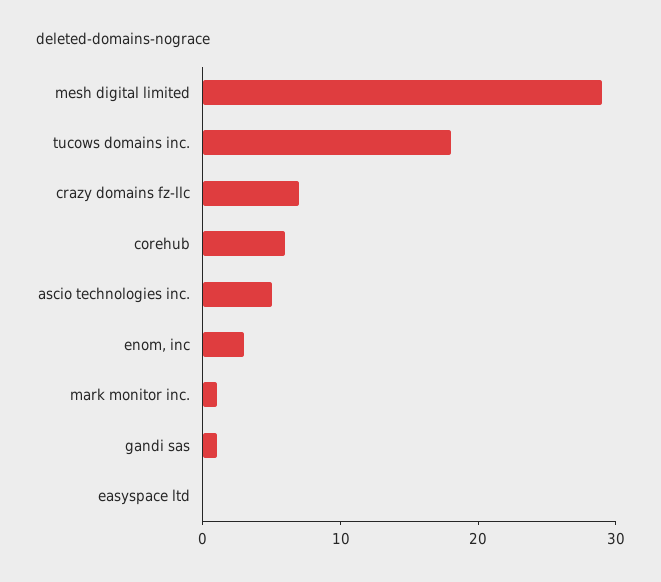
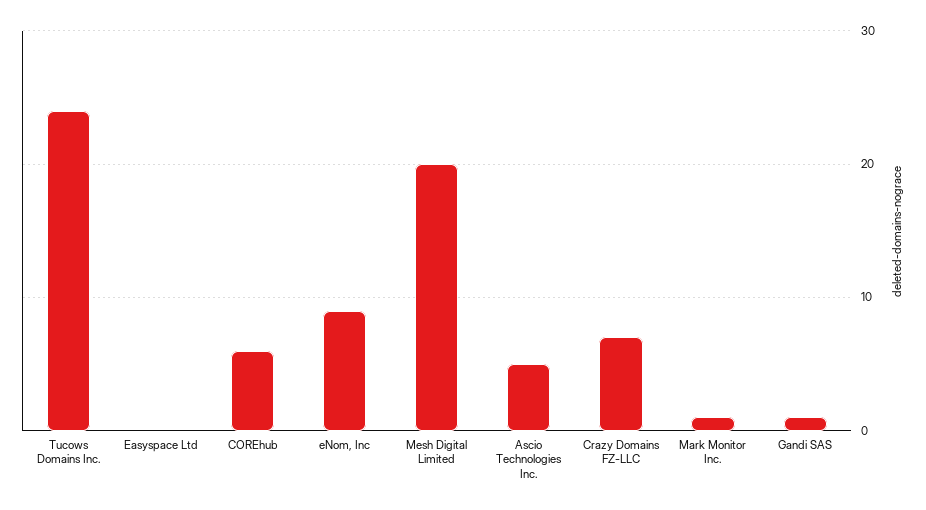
mesh digital limited: 29 -> 20
tucows domains inc.: 18 -> 24
enom, inc: 3 -> 9

